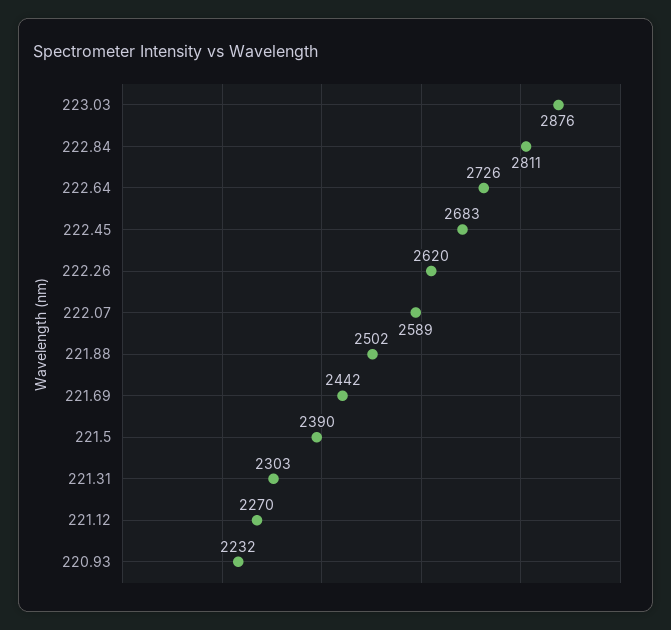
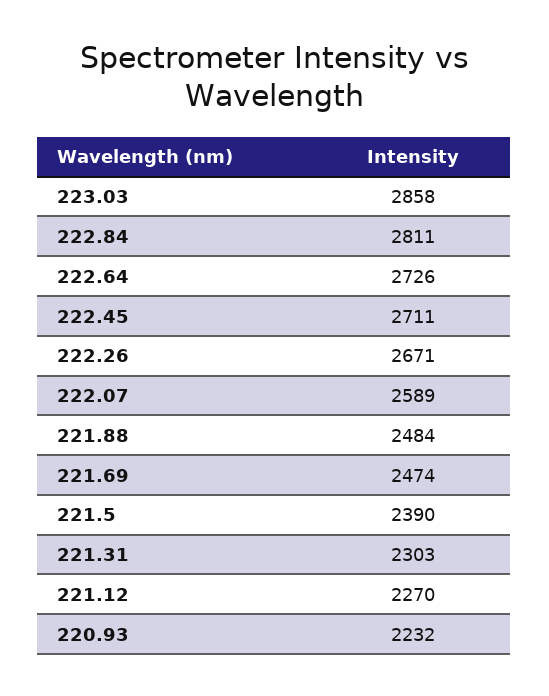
223.03: 2876 -> 2858
222.45: 2683 -> 2711
222.26: 2620 -> 2671
221.88: 2502 -> 2484
221.69: 2442 -> 2474

